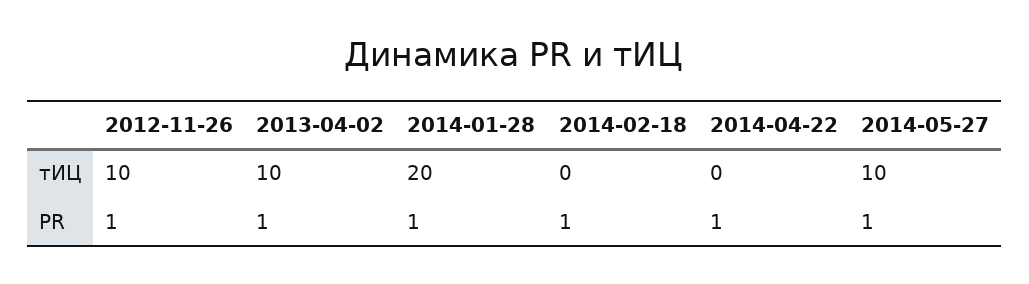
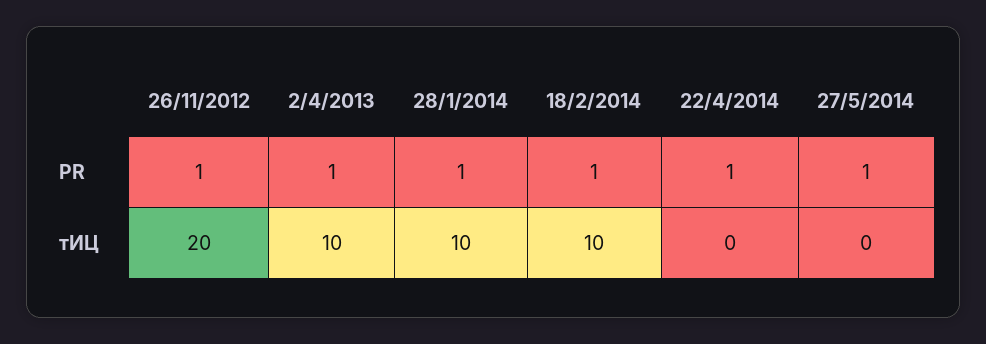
2012-11-26, тИЦ: 10 -> 20
2014-01-28, тИЦ: 20 -> 10
2014-02-18, тИЦ: 0 -> 10
2014-05-27, тИЦ: 10 -> 0

